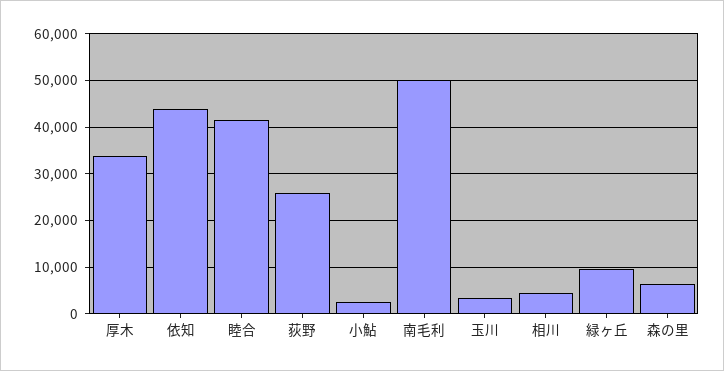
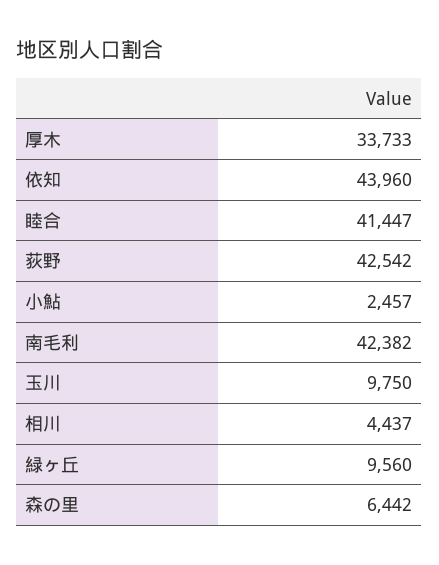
荻野: 26000 -> 42542
南毛利: 50000 -> 42382
玉川: 4000 -> 9750

